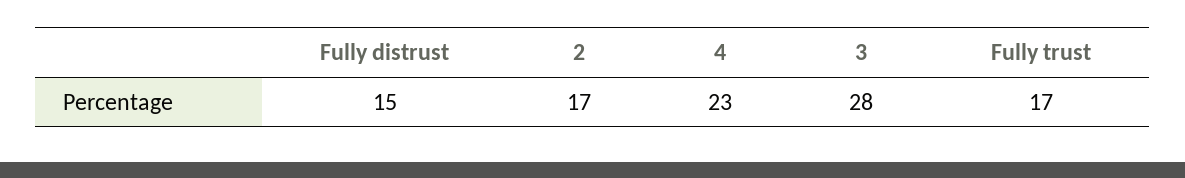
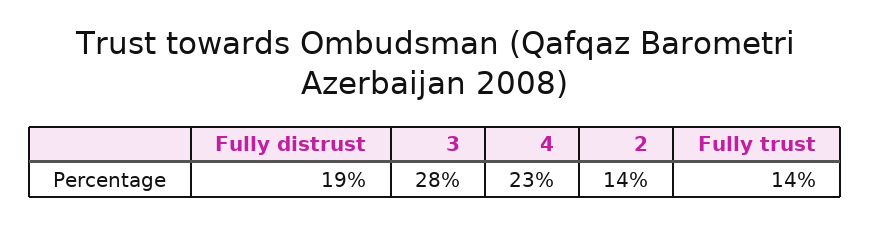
Fully distrust: 15 -> 19
2: 17 -> 14
Fully trust: 17 -> 14

